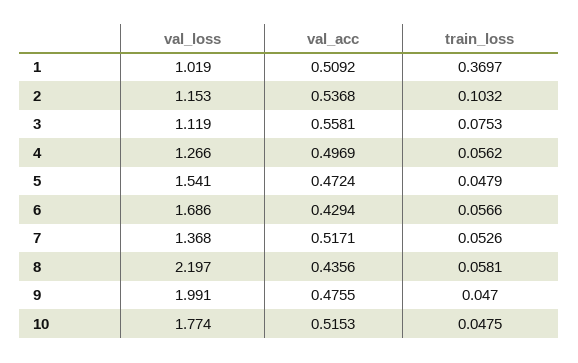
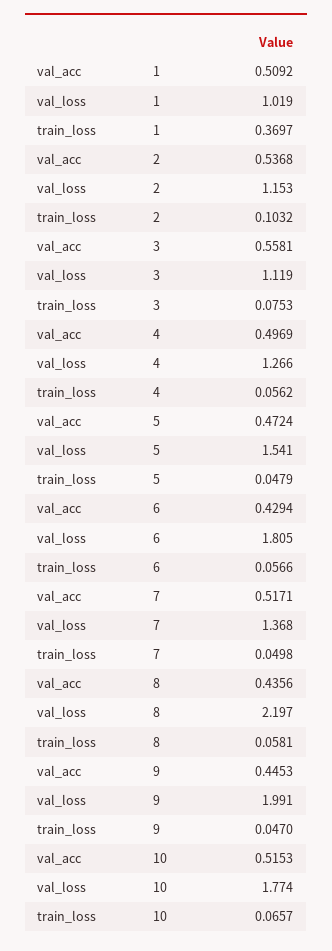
val_loss, 6: 1.686 -> 1.805
train_loss, 7: 0.0526 -> 0.0498
val_acc, 9: 0.4755 -> 0.4453
train_loss, 10: 0.0475 -> 0.0657

